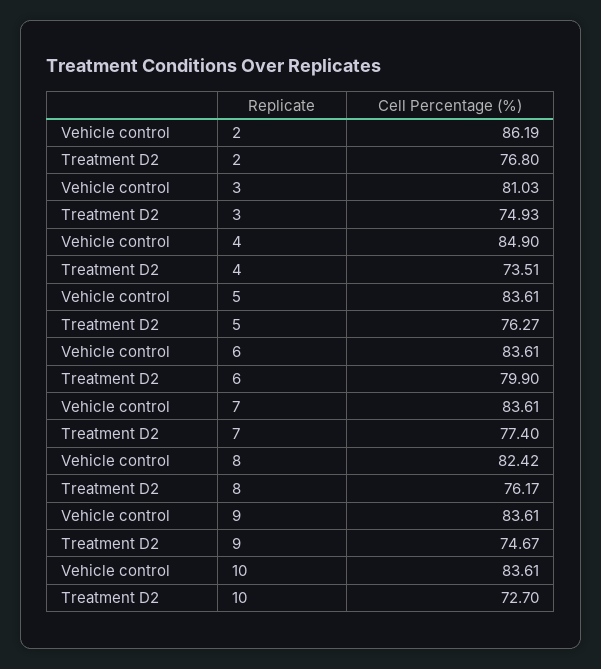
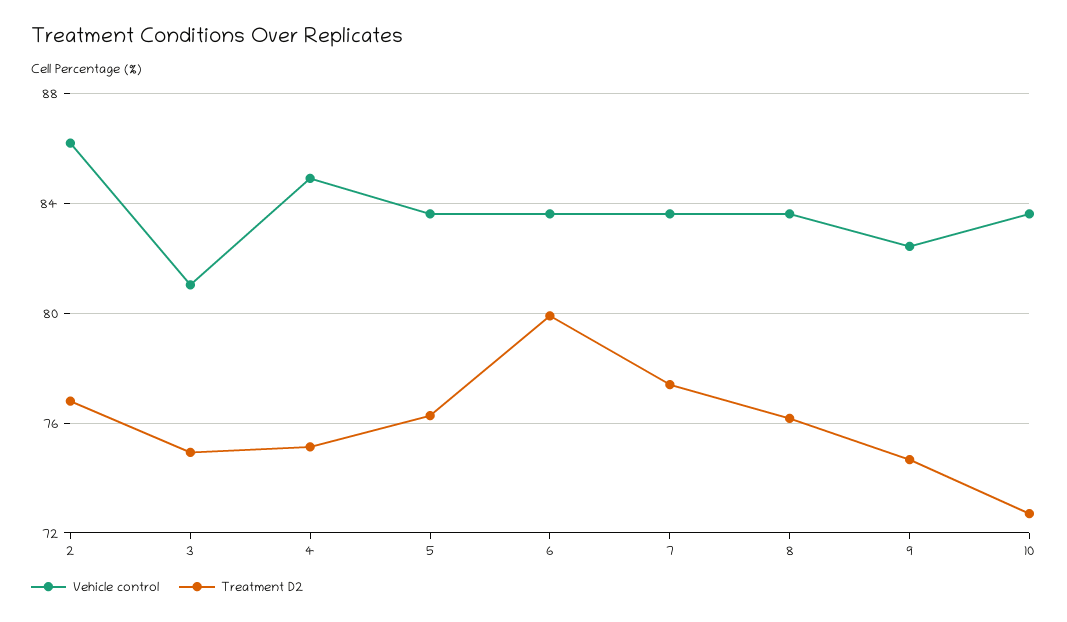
Treatment D2, 4: 73.51 -> 75
Vehicle control, 8: 82.42 -> 83.5
Vehicle control, 9: 83.61 -> 82.5

